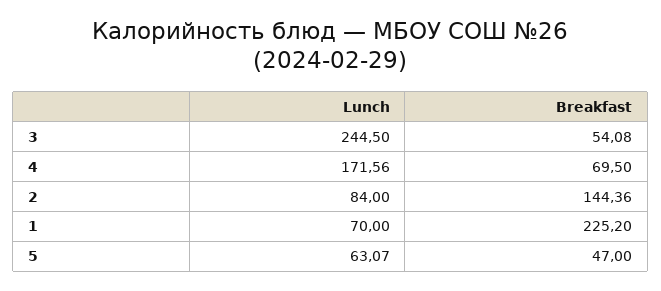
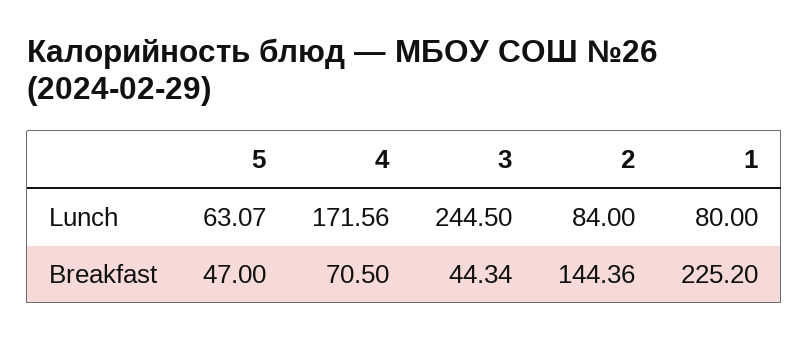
Breakfast, 3: 54.08 -> 44.34
Breakfast, 4: 69.5 -> 70.5
Lunch, 1: 70 -> 80

